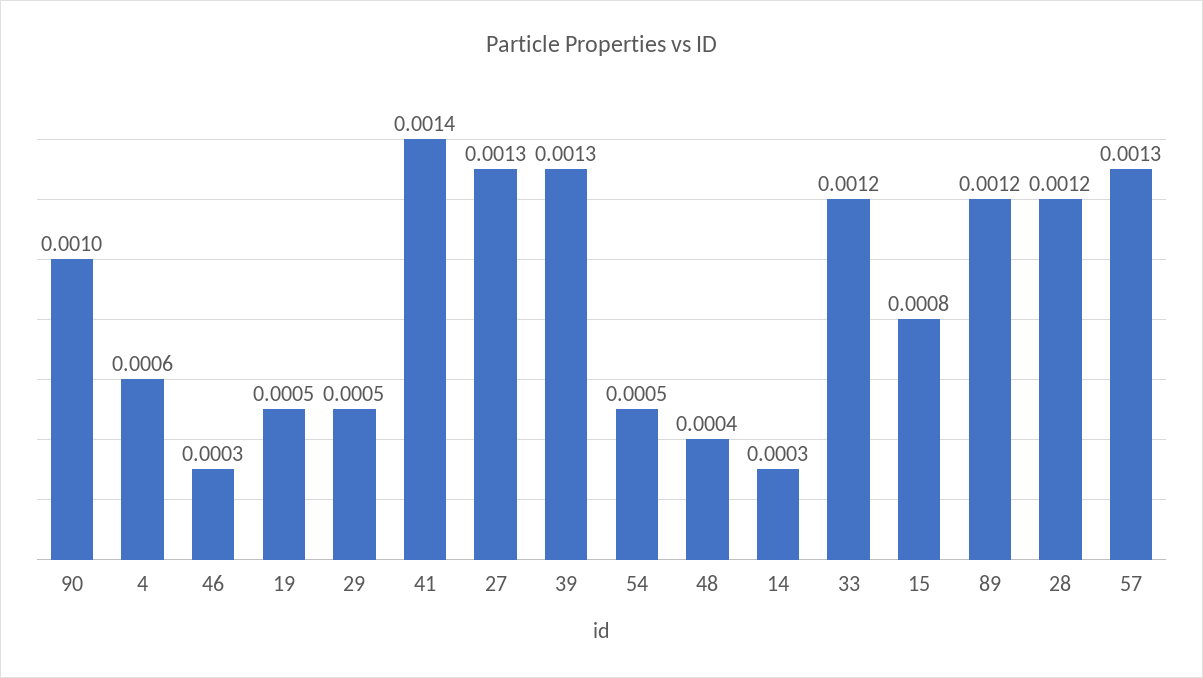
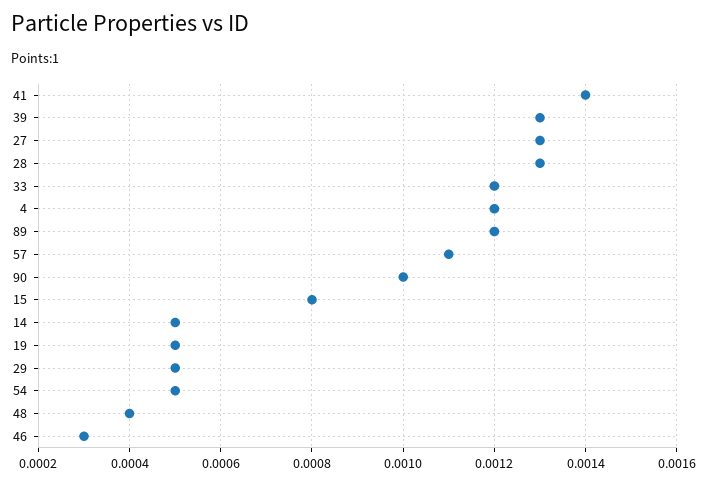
4: 0.0006 -> 0.0012
14: 0.0003 -> 0.0005
28: 0.0012 -> 0.0013
57: 0.0013 -> 0.0011

